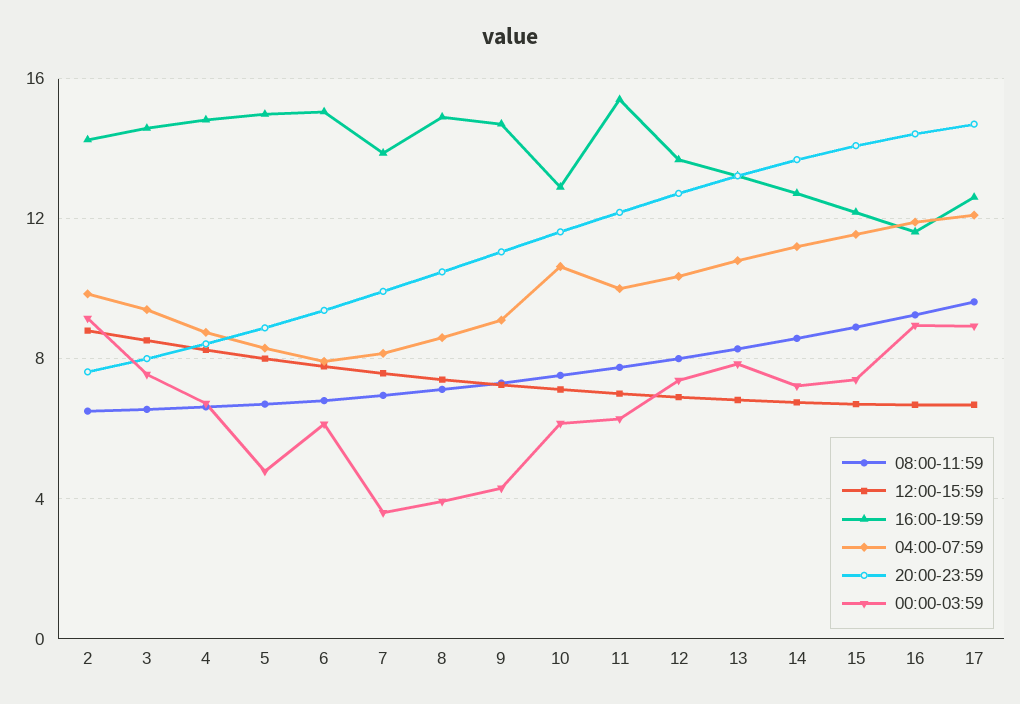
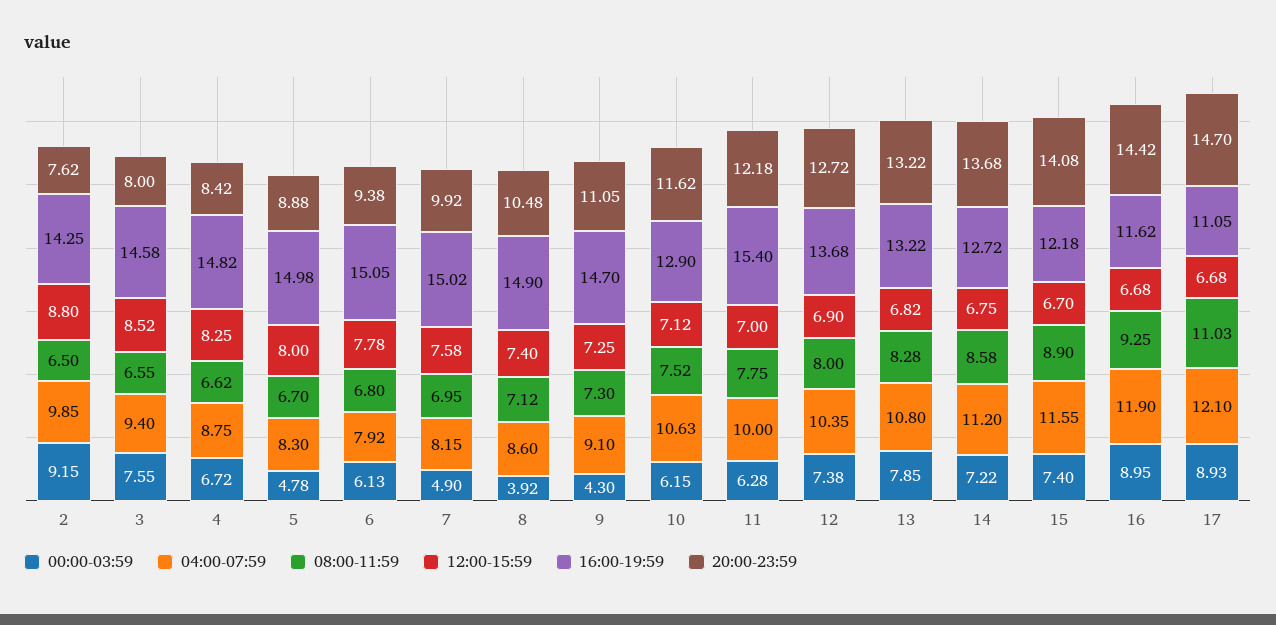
16:00-19:59, 7: 14 -> 15.02
00:00-03:59, 7: 3.5 -> 4.9
08:00-11:59, 17: 9.5 -> 11.03
16:00-19:59, 17: 12.5 -> 11.05

